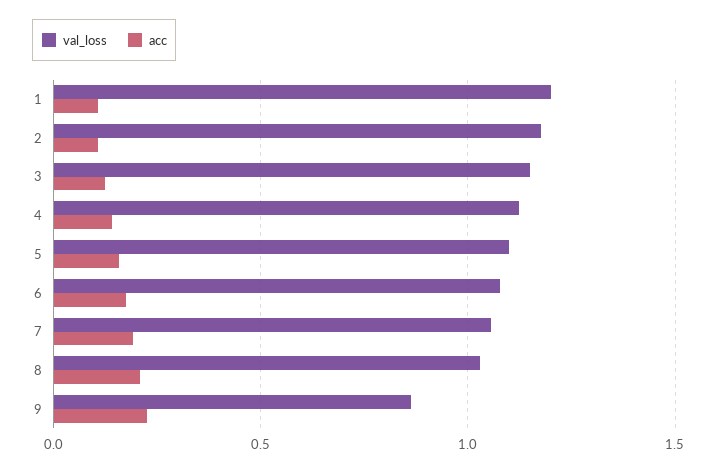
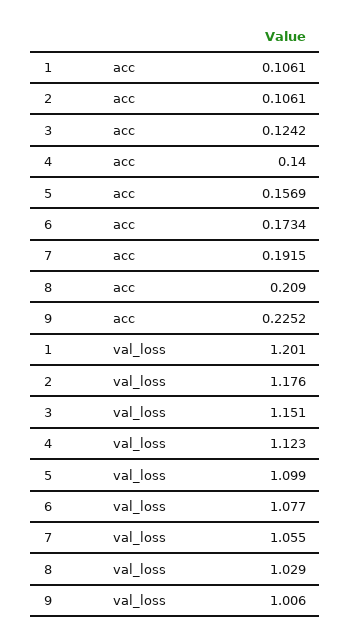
val_loss, 9: 0.85 -> 1.006

